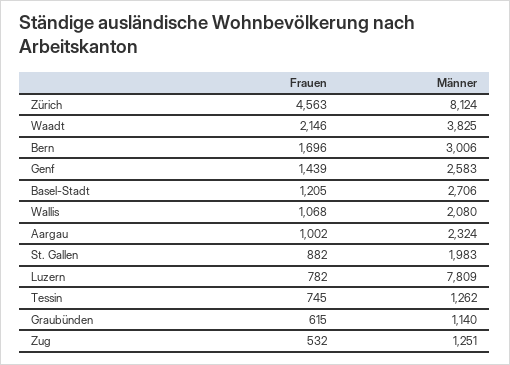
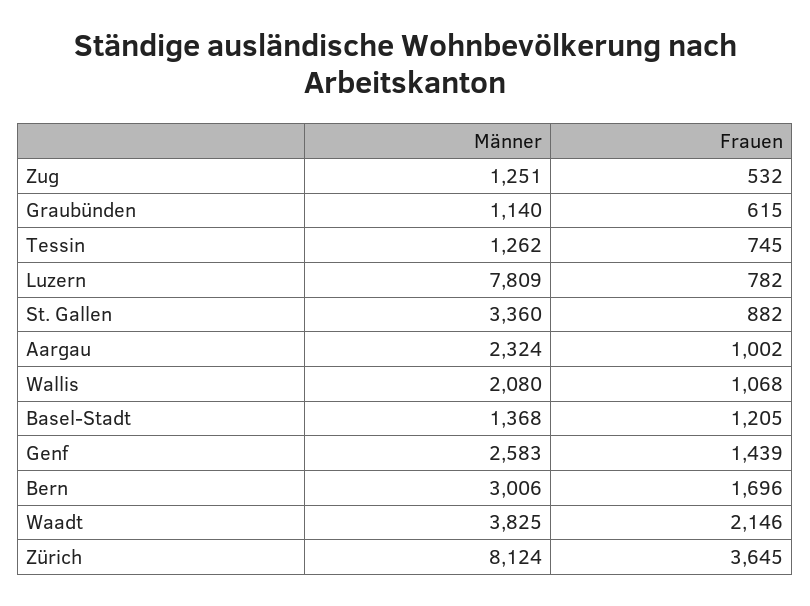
Frauen, Zürich: 4563 -> 3645
Männer, Basel-Stadt: 2706 -> 1368
Männer, St. Gallen: 1983 -> 3360

